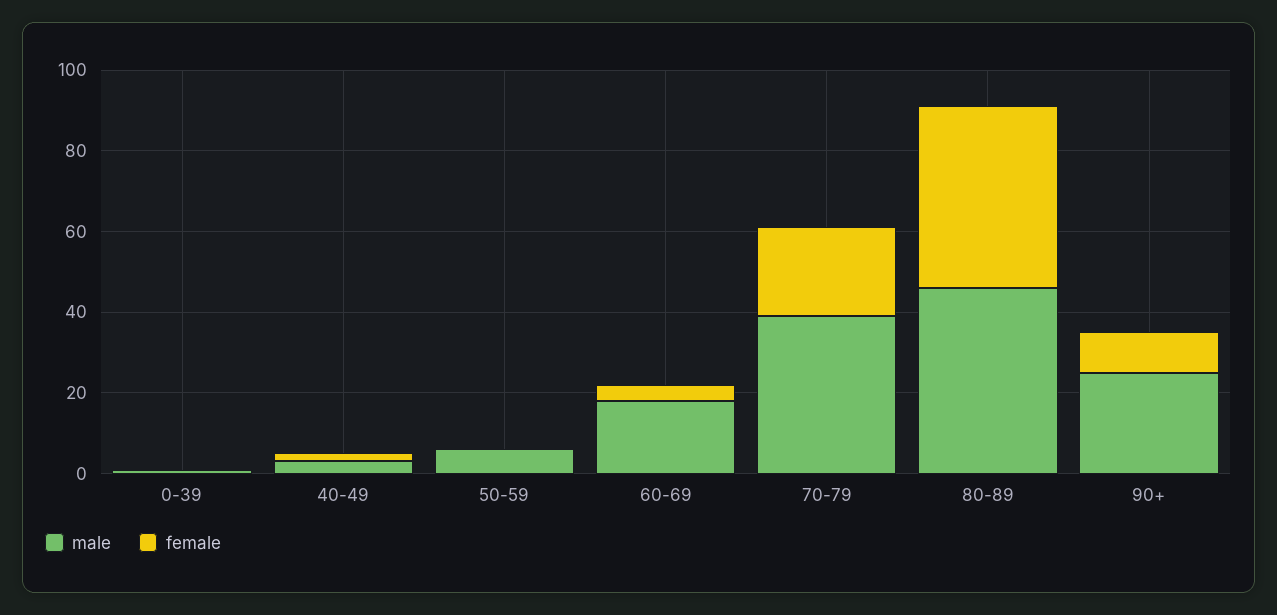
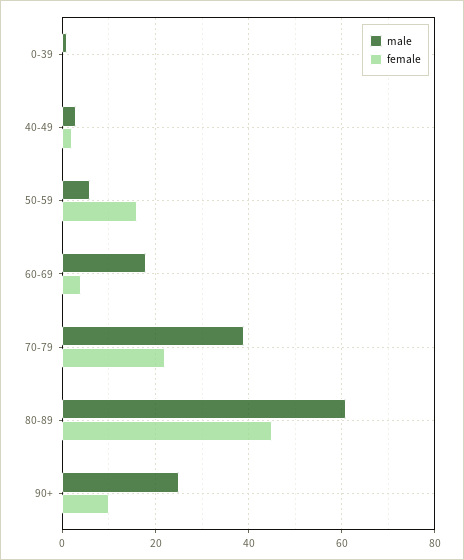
female, 50-59: 0 -> 15
male, 80-89: 45 -> 60

